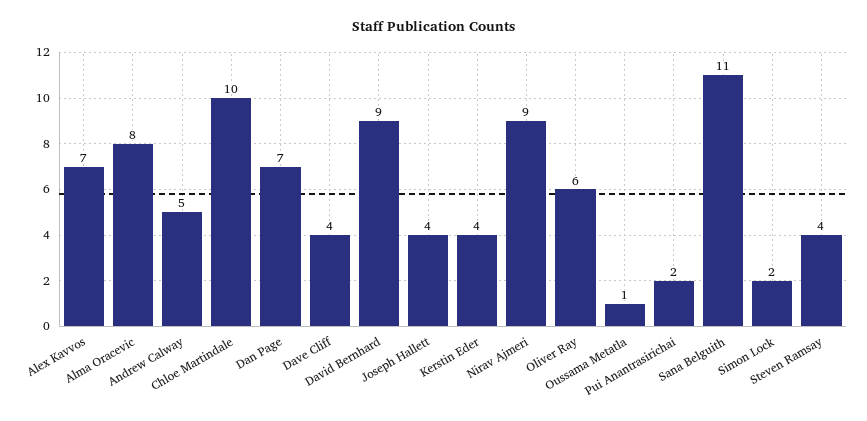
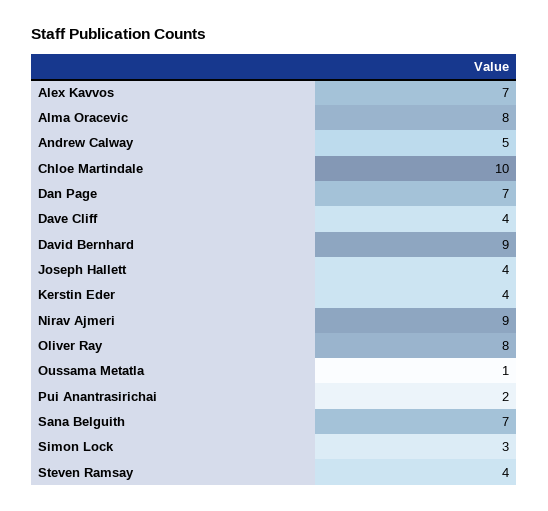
Oliver Ray: 6 -> 8
Sana Belguith: 11 -> 7
Simon Lock: 2 -> 3

